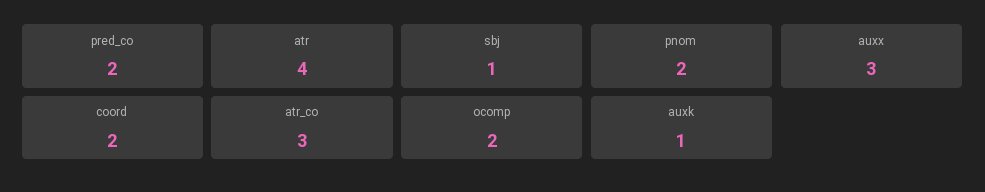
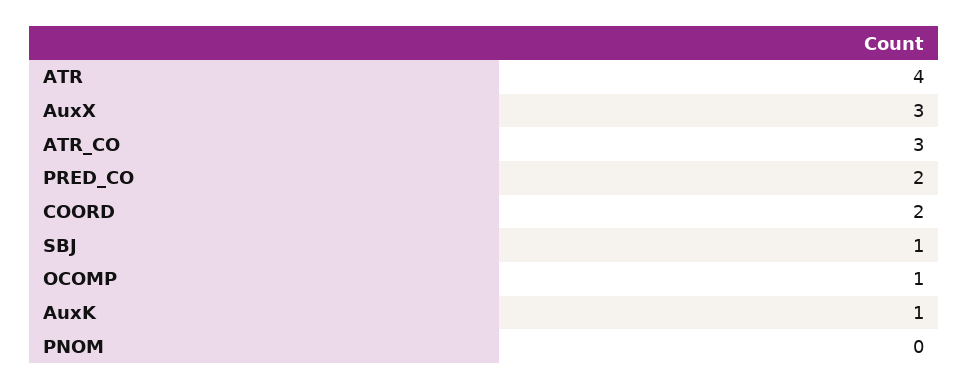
pnom: 2 -> 0
ocomp: 2 -> 1

